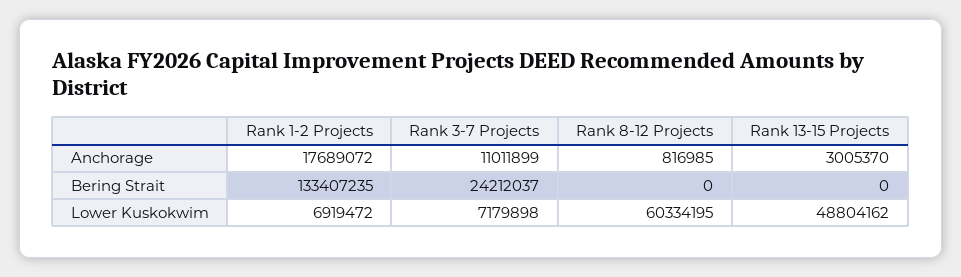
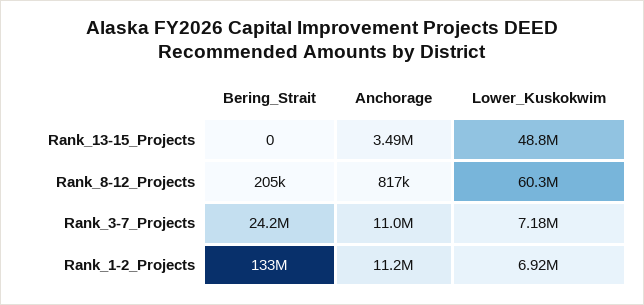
Rank 1-2 Projects, Anchorage: 17689072 -> 11200000
Rank 13-15 Projects, Anchorage: 3005370 -> 3490000
Rank 8-12 Projects, Bering Strait: 0 -> 205000

